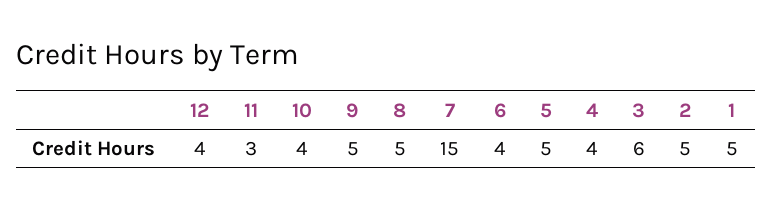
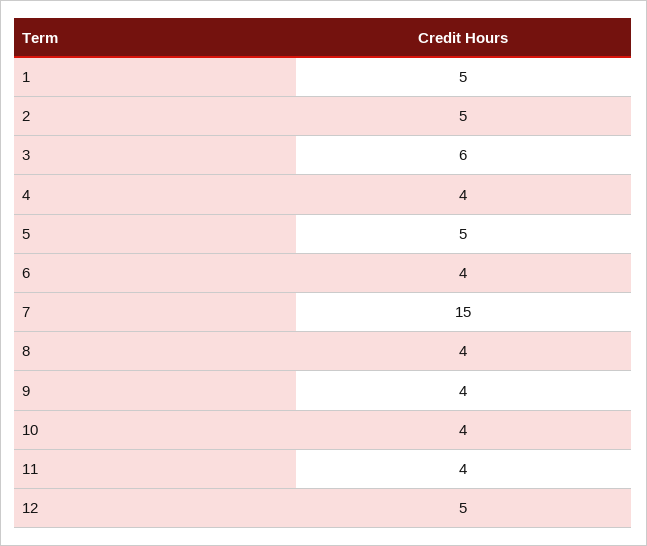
12: 4 -> 5
11: 3 -> 4
9: 5 -> 4
8: 5 -> 4

